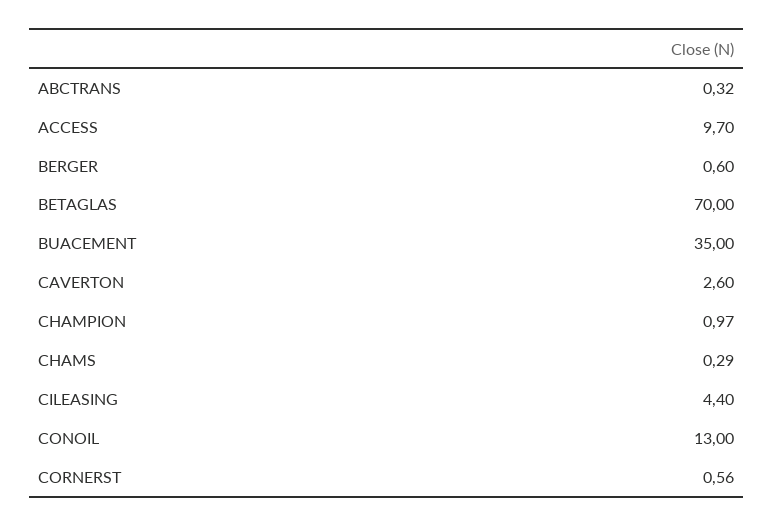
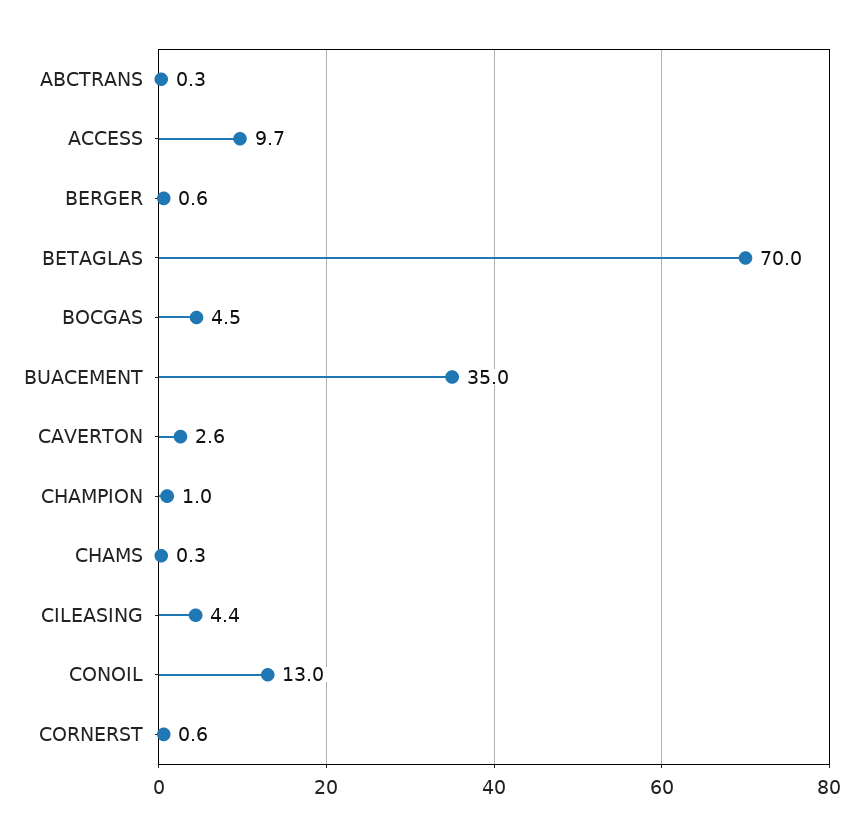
BOCGAS: none -> 4.5

